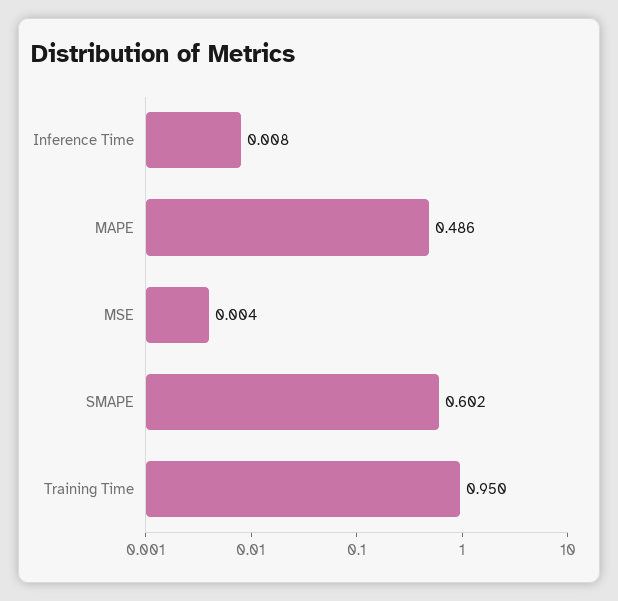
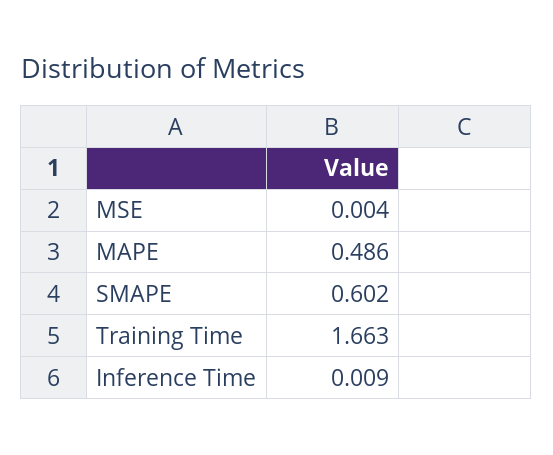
Inference Time: 0.008 -> 0.009
Training Time: 0.95 -> 1.663

